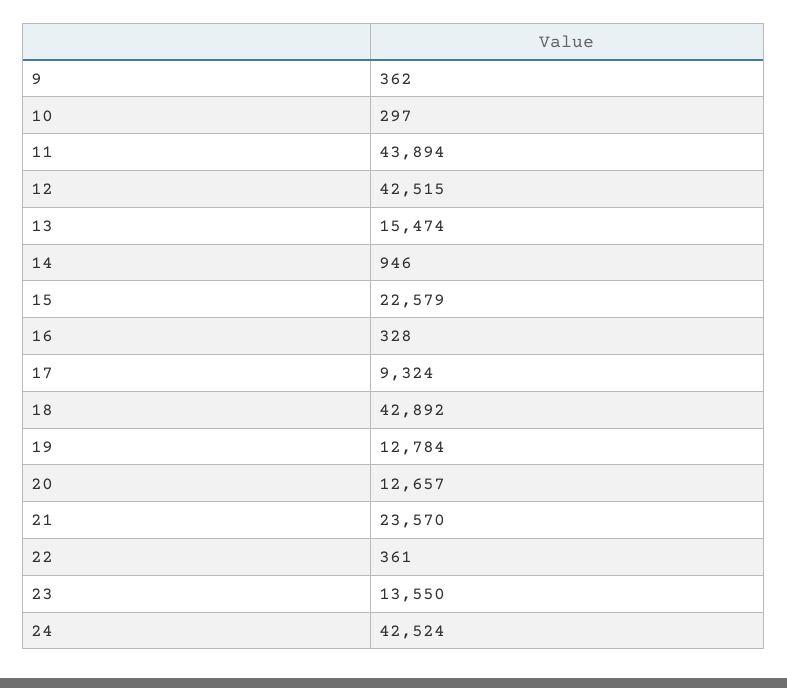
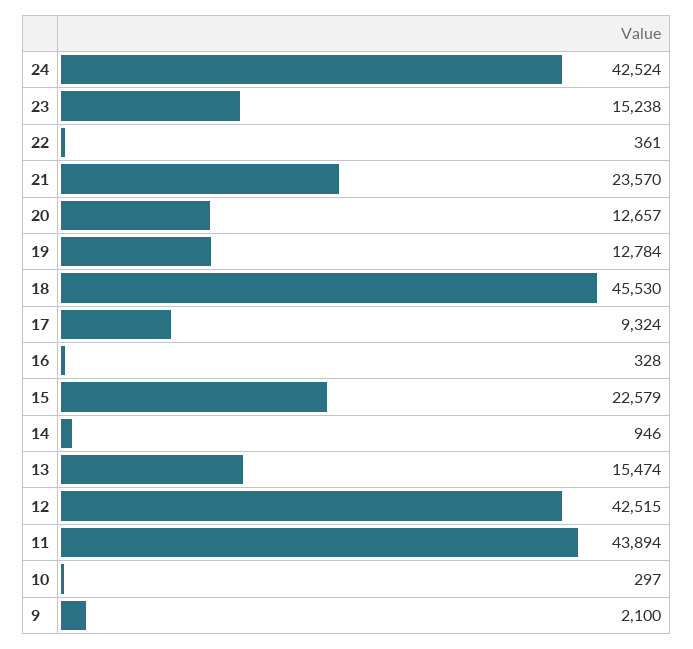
9: 362 -> 2100
18: 42892 -> 45530
23: 13550 -> 15238

